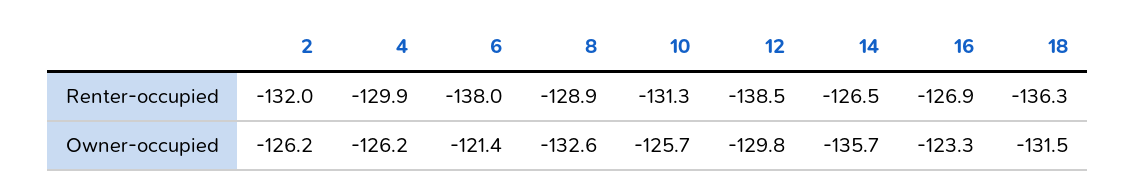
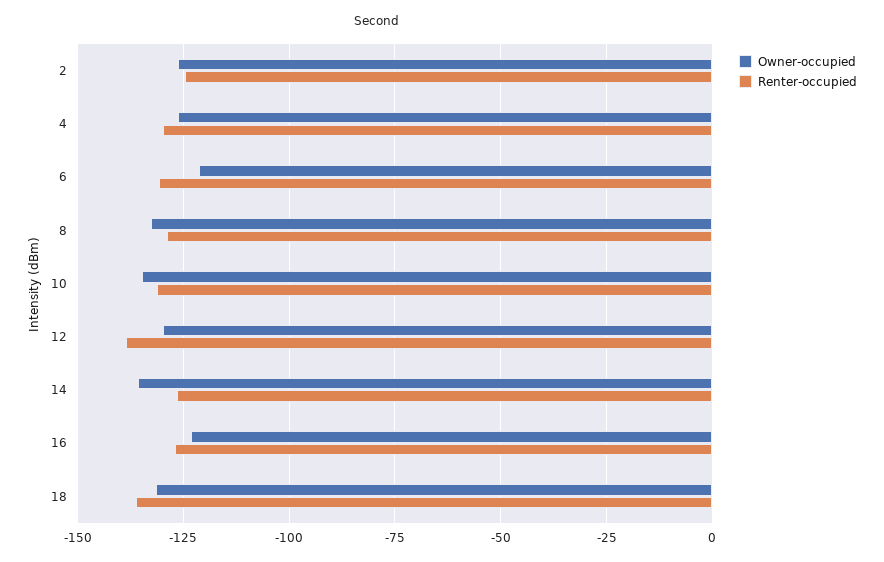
Renter-occupied, 2: -132 -> -125
Renter-occupied, 6: -138 -> -130
Owner-occupied, 10: -125.7 -> -135

